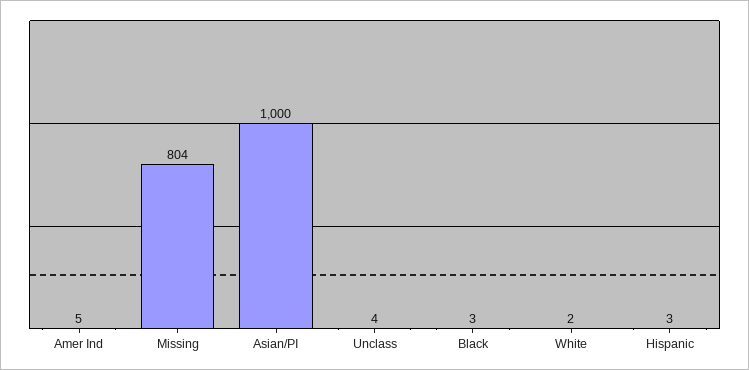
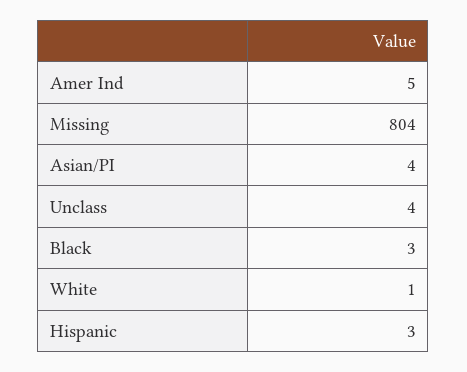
Asian/PI: 1000 -> 4
White: 2 -> 1

